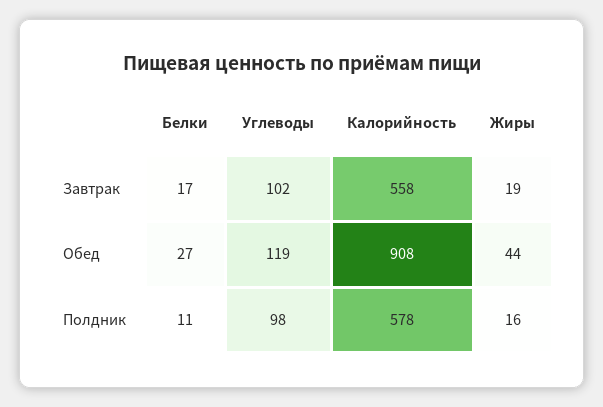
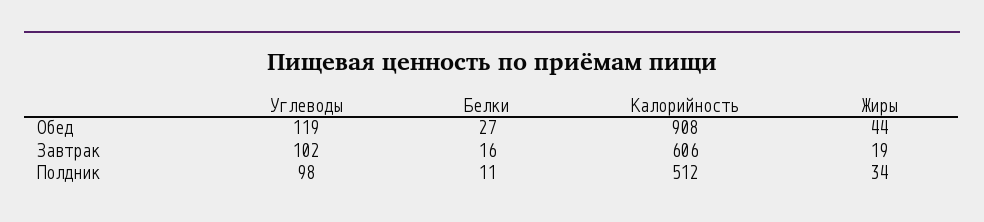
Белки, Завтрак: 17 -> 16
Калорийность, Завтрак: 558 -> 606
Калорийность, Полдник: 578 -> 512
Жиры, Полдник: 16 -> 34

